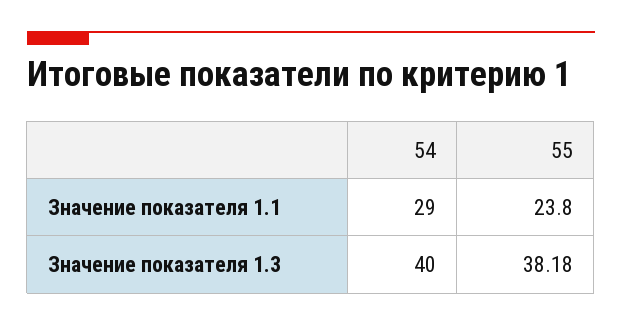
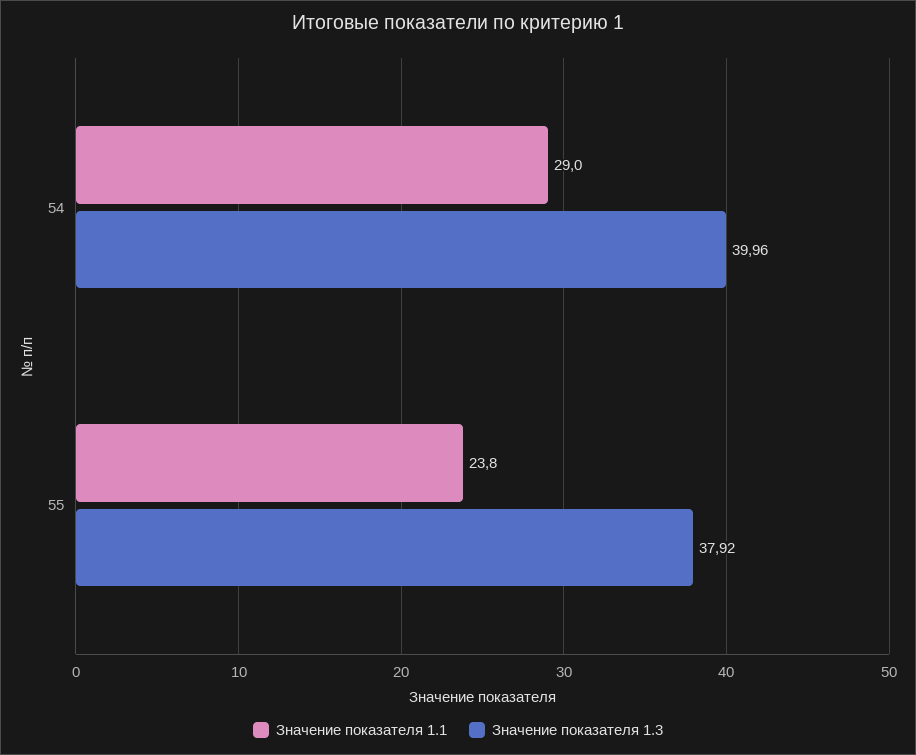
Значение показателя 1.3, 54: 40 -> 39.96
Значение показателя 1.3, 55: 38.18 -> 37.92

